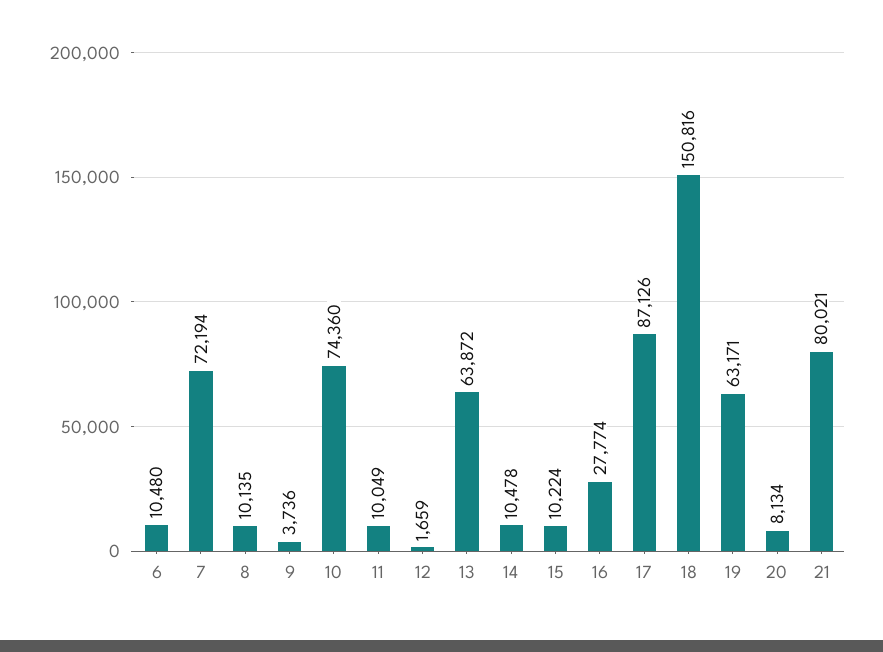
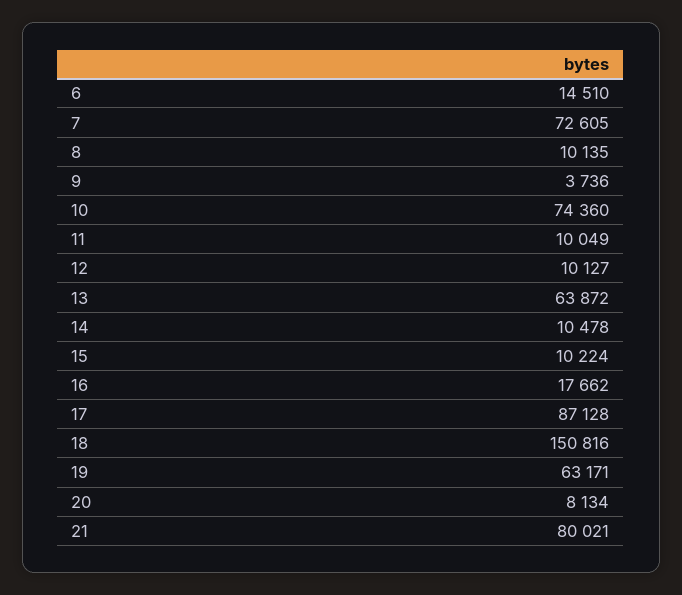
6: 10480 -> 14510
7: 72194 -> 72605
12: 1659 -> 10127
16: 27774 -> 17662
17: 87126 -> 87128

